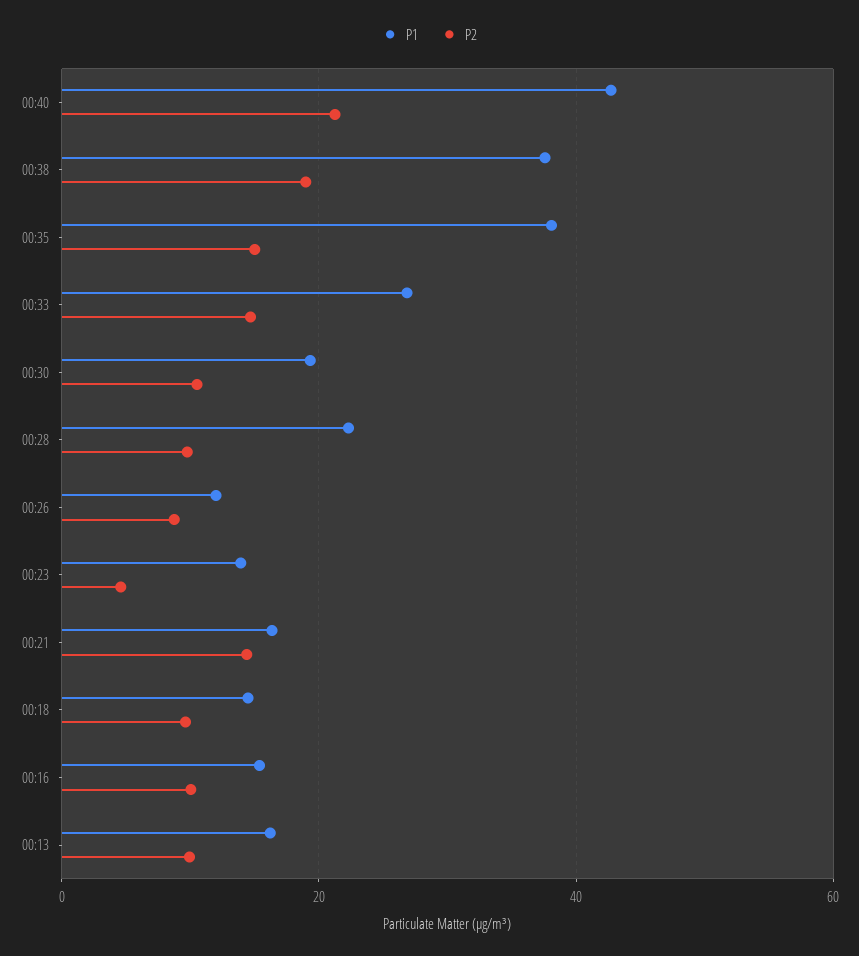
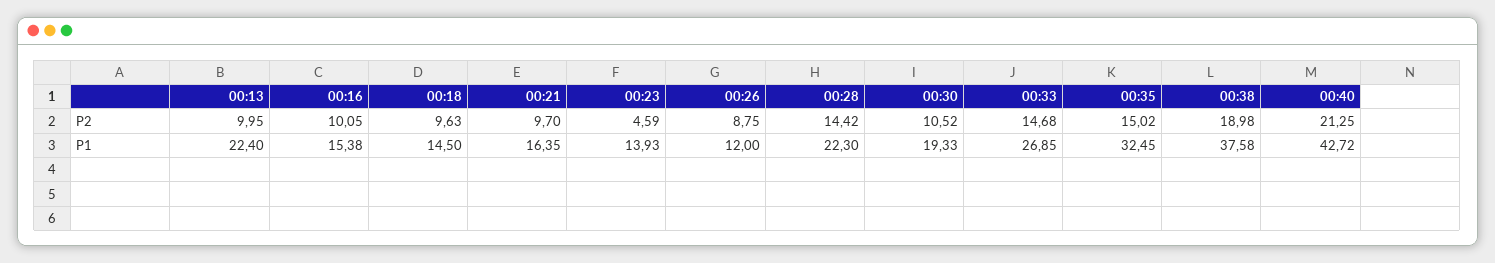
P1, 00:35: 38 -> 32.45
P2, 00:28: 10 -> 14.42
P2, 00:21: 14 -> 9.7
P1, 00:13: 16 -> 22.4

